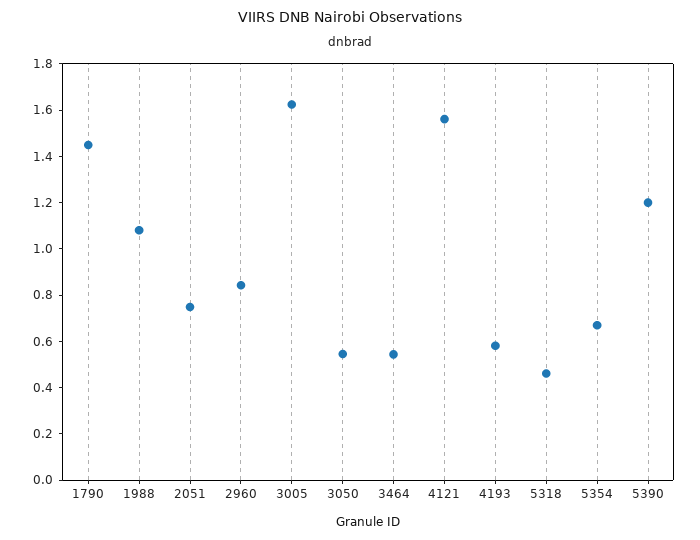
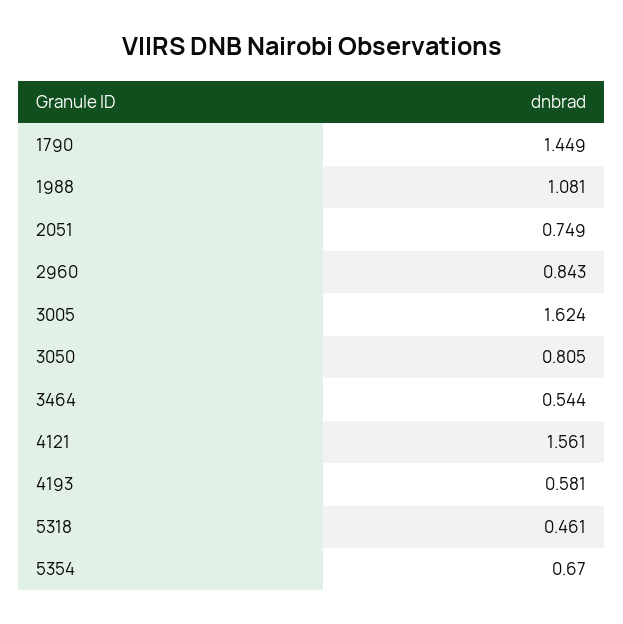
3050: 0.55 -> 0.805
5390: 1.2 -> none

